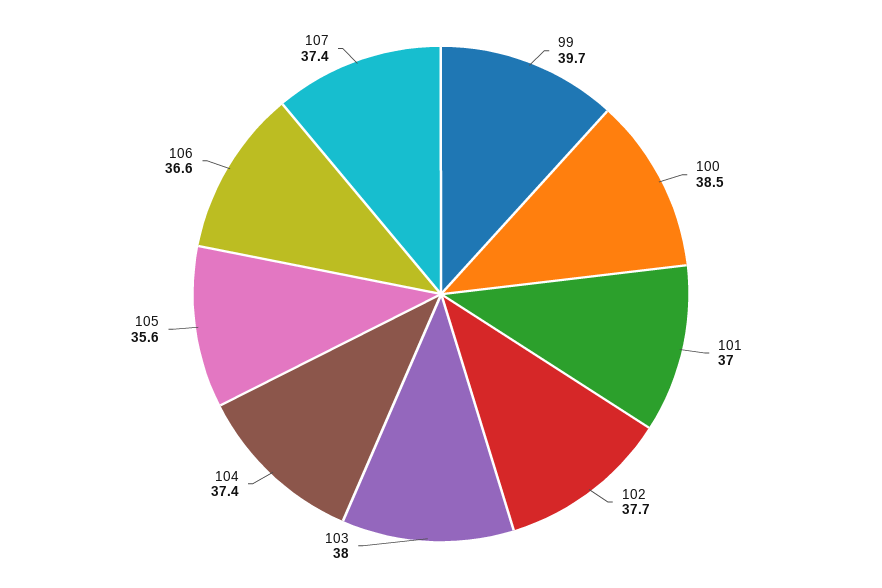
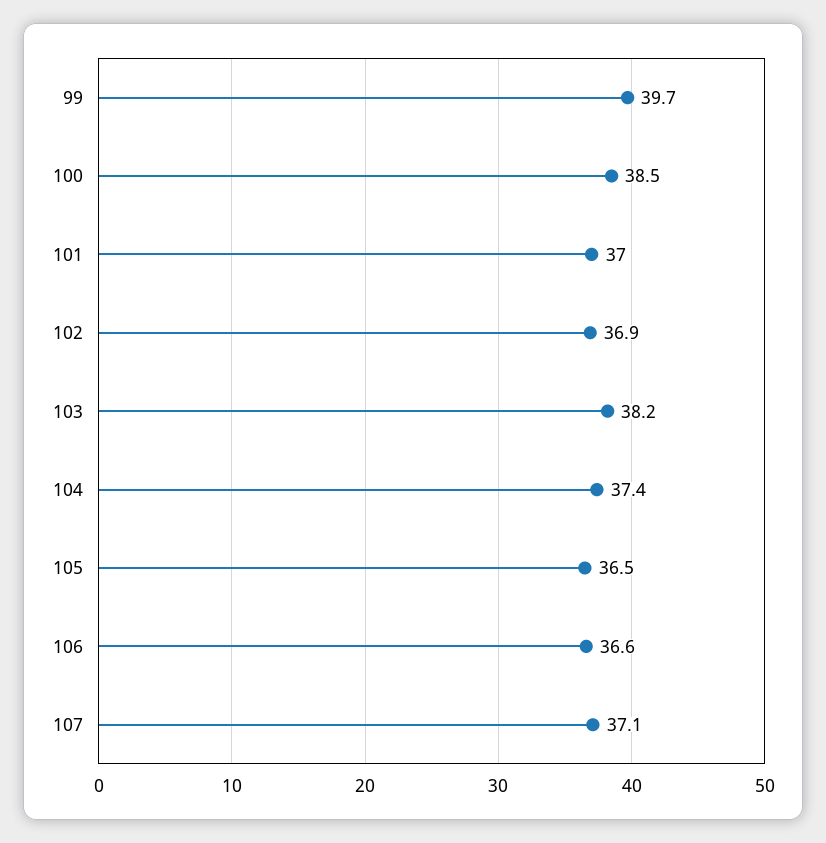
102: 37.7 -> 36.9
103: 38 -> 38.2
105: 35.6 -> 36.5
107: 37.4 -> 37.1

